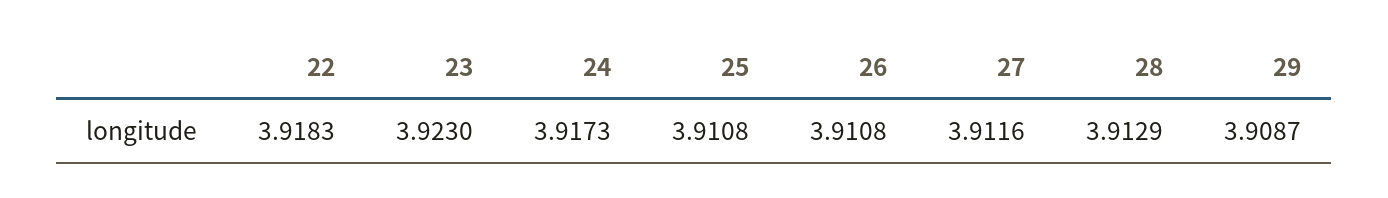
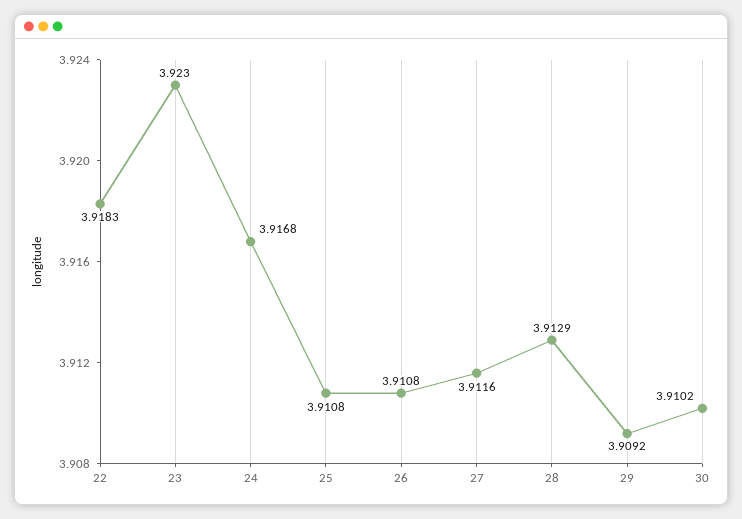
24: 3.9173 -> 3.9168
29: 3.9087 -> 3.9092
30: none -> 3.9102

